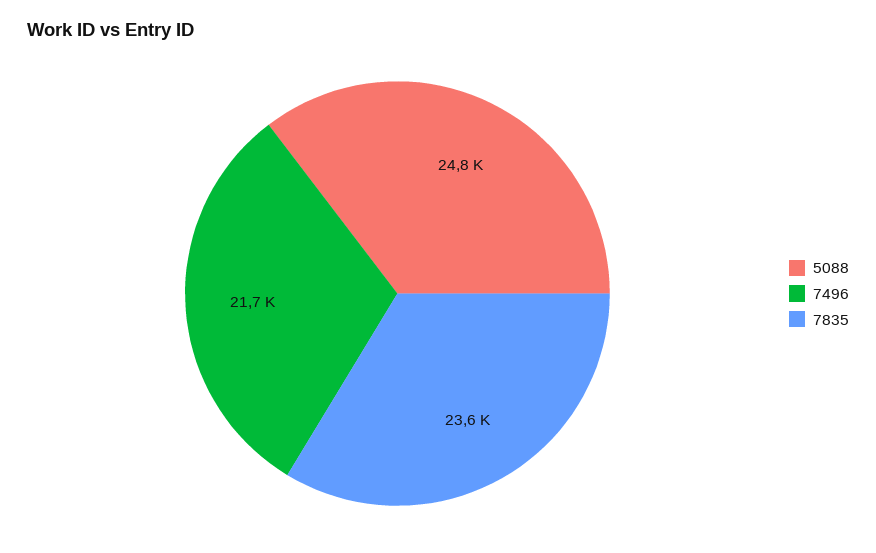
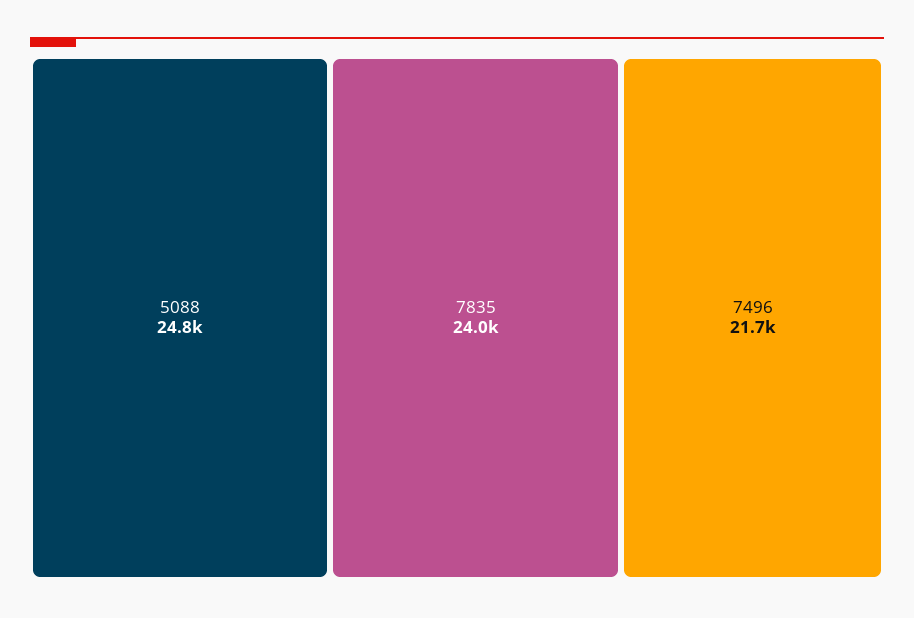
7835: 23600 -> 24000

